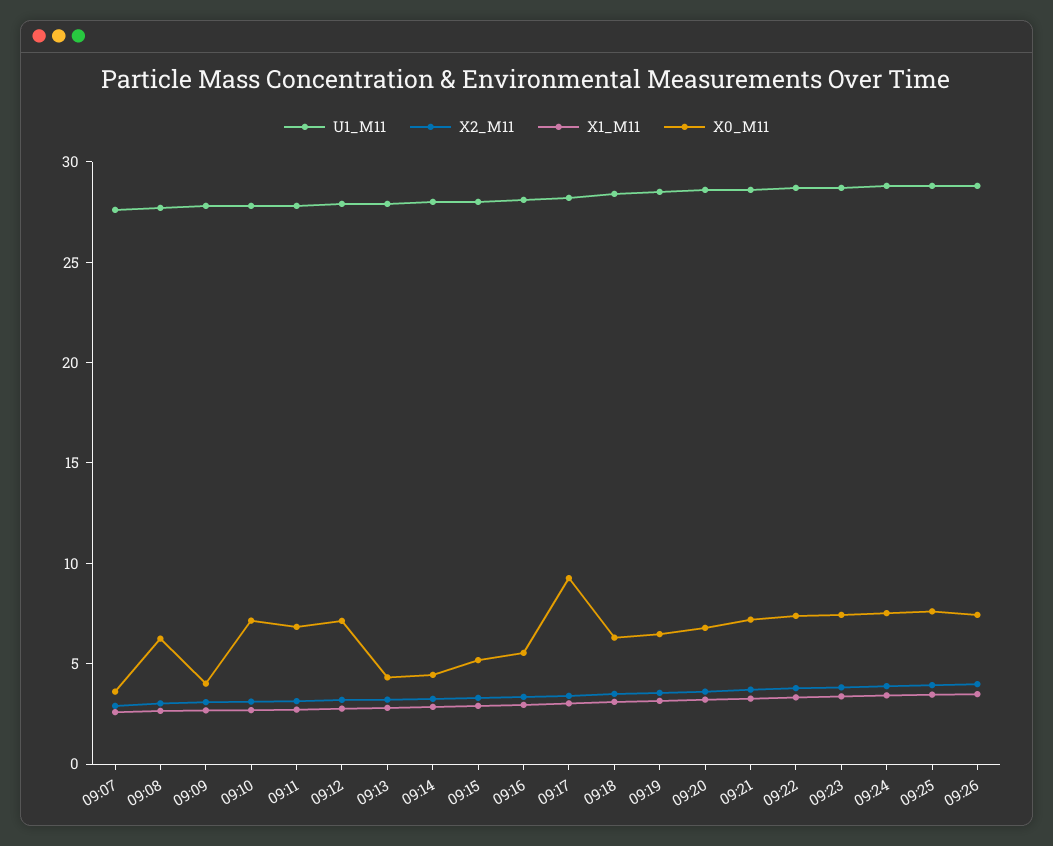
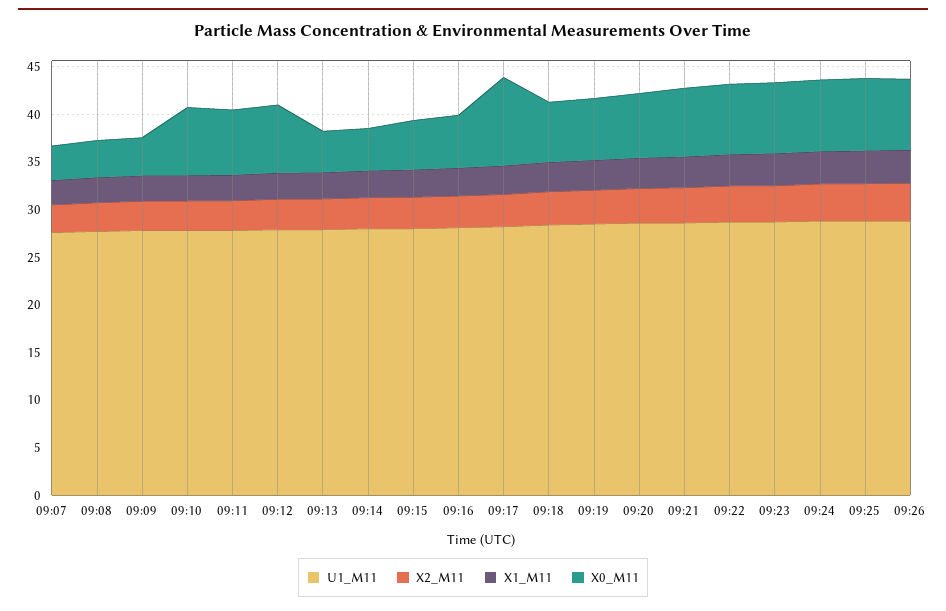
X0_M11, 09:08: 6 -> 4

